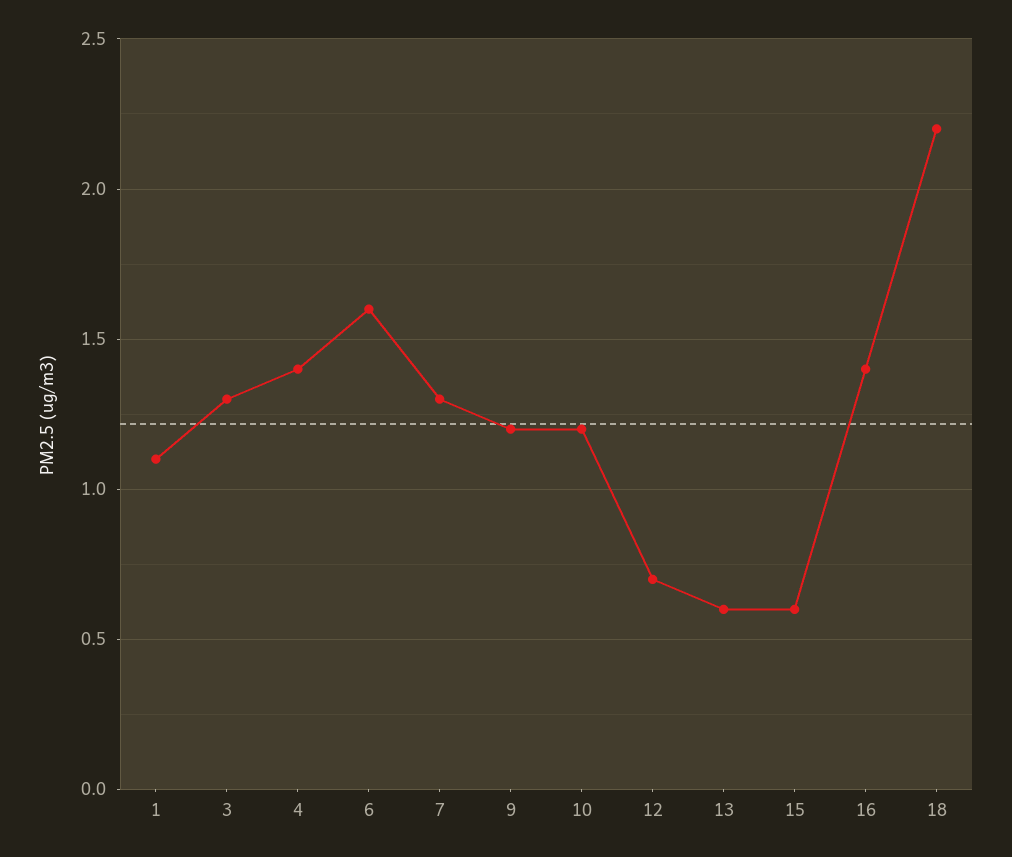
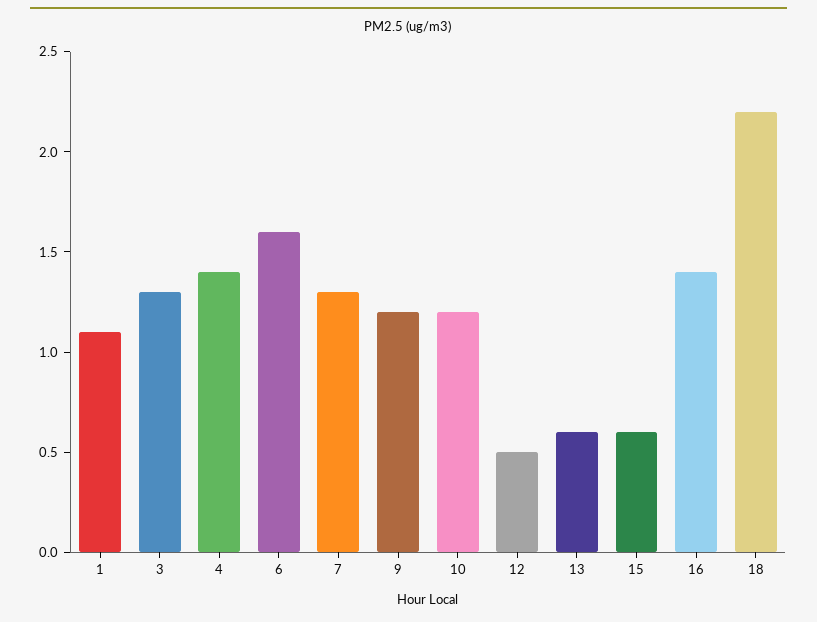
12: 0.7 -> 0.5

